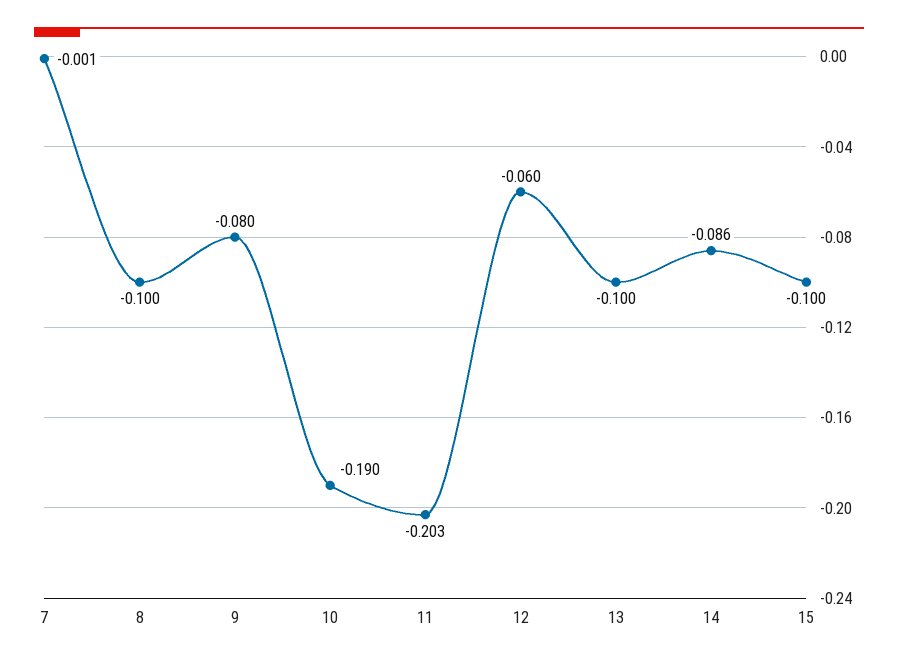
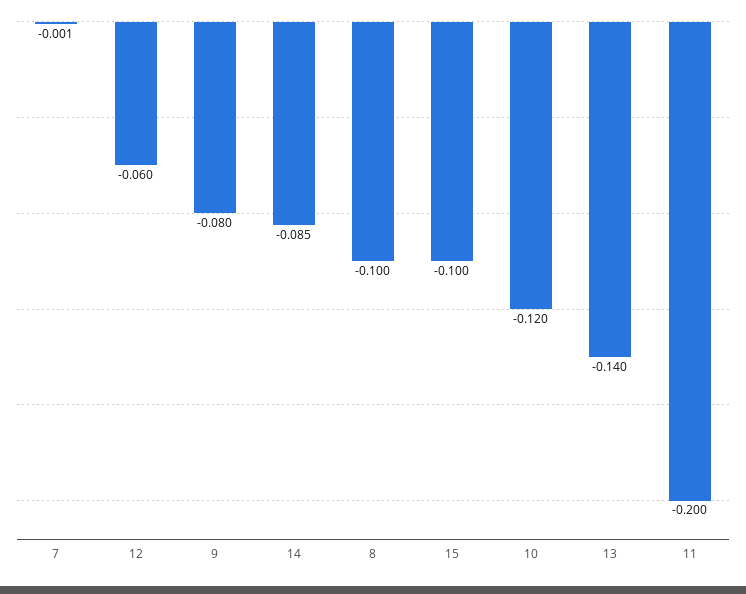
10: -0.19 -> -0.12
11: -0.203 -> -0.2
13: -0.1 -> -0.14
14: -0.086 -> -0.085

